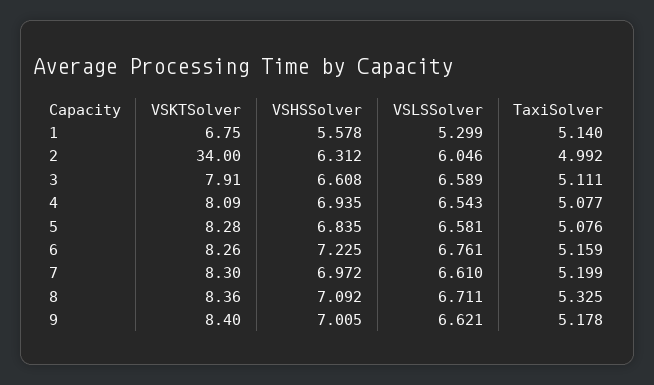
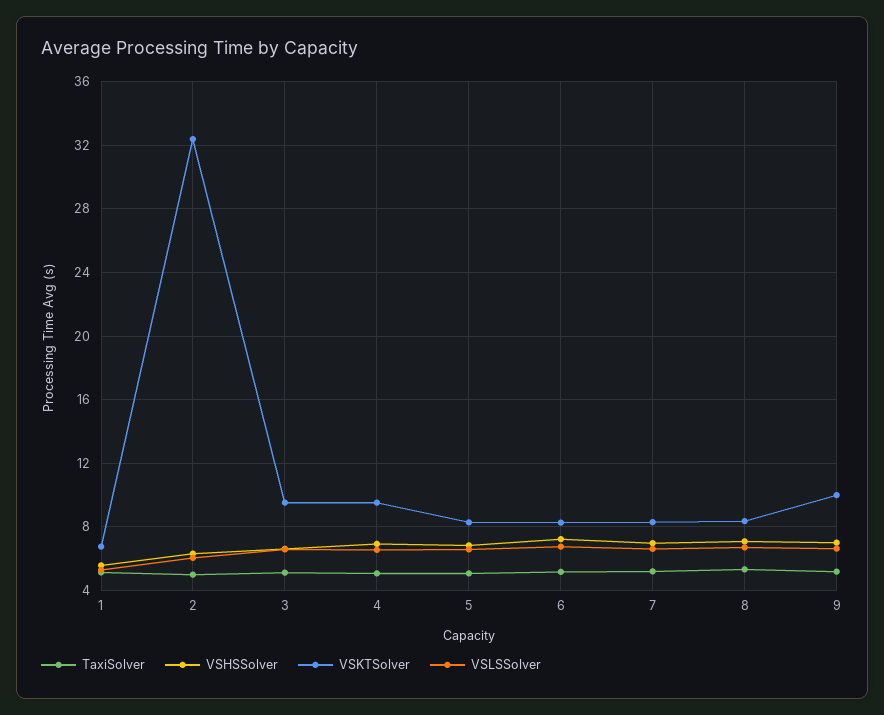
VSKTSolver, 2: 34 -> 32.5
VSKTSolver, 3: 7.91 -> 9.5
VSKTSolver, 4: 8.09 -> 9.5
VSKTSolver, 9: 8.4 -> 10

